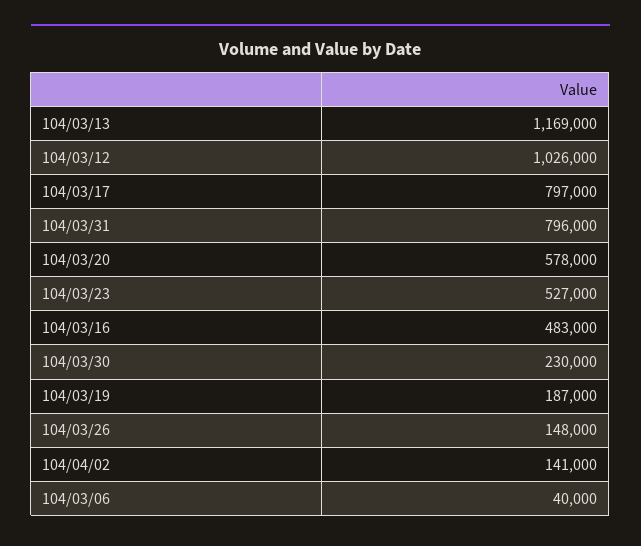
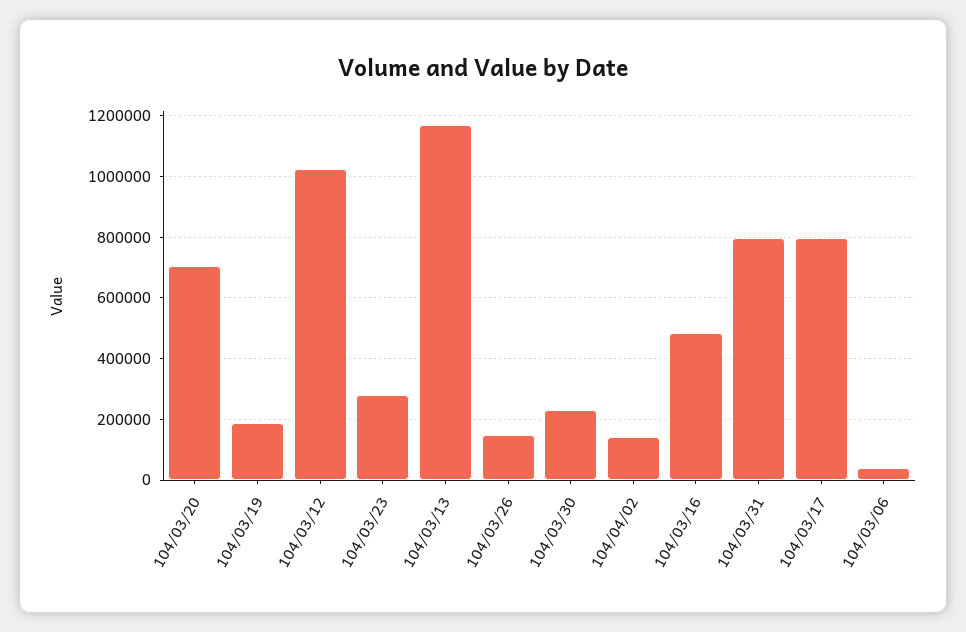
104/03/20: 578000 -> 700000
104/03/23: 527000 -> 280000

